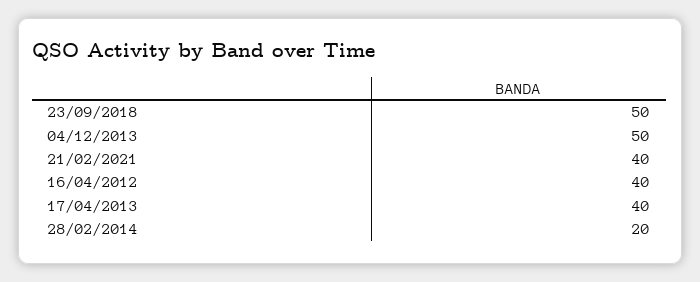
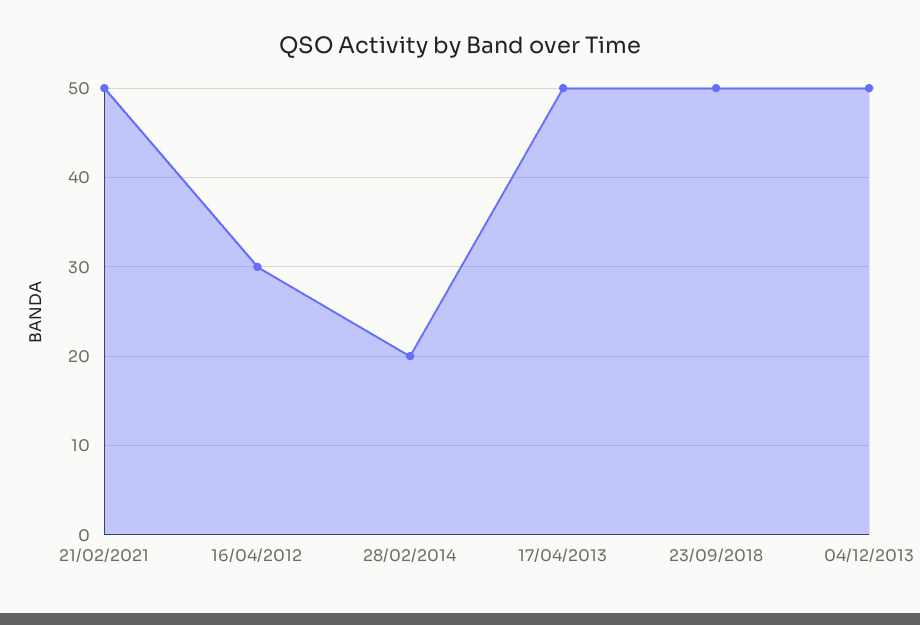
21/02/2021: 40 -> 50
16/04/2012: 40 -> 30
17/04/2013: 40 -> 50

